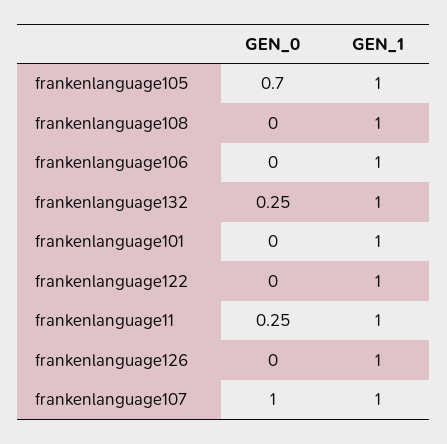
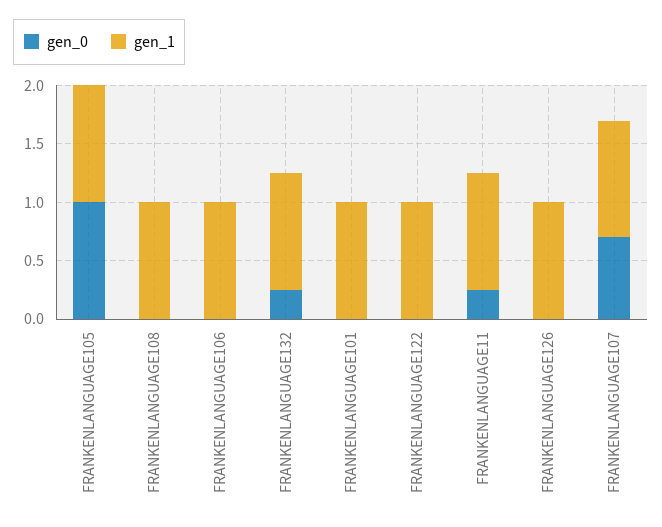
GEN_0, frankenlanguage105: 0.7 -> 1
GEN_0, frankenlanguage107: 1 -> 0.7

